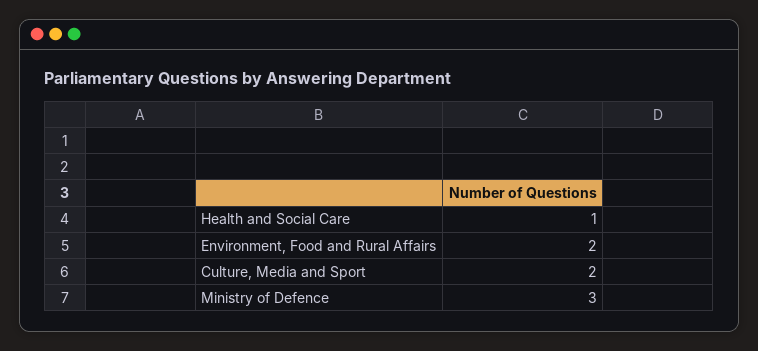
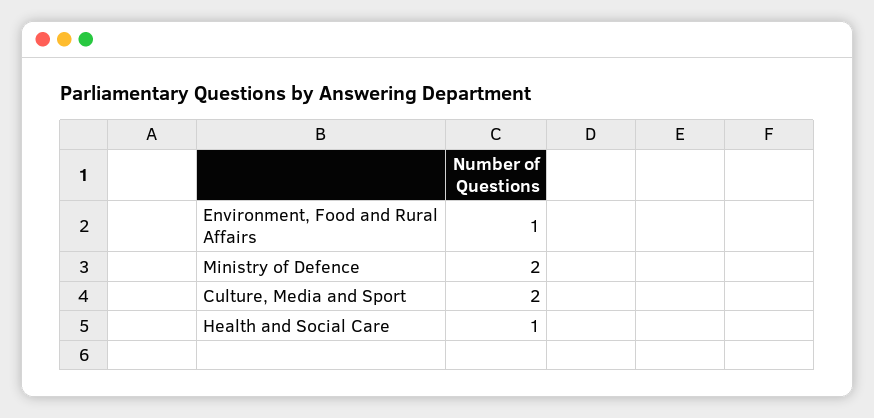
Environment, Food and Rural Affairs: 2 -> 1
Ministry of Defence: 3 -> 2

